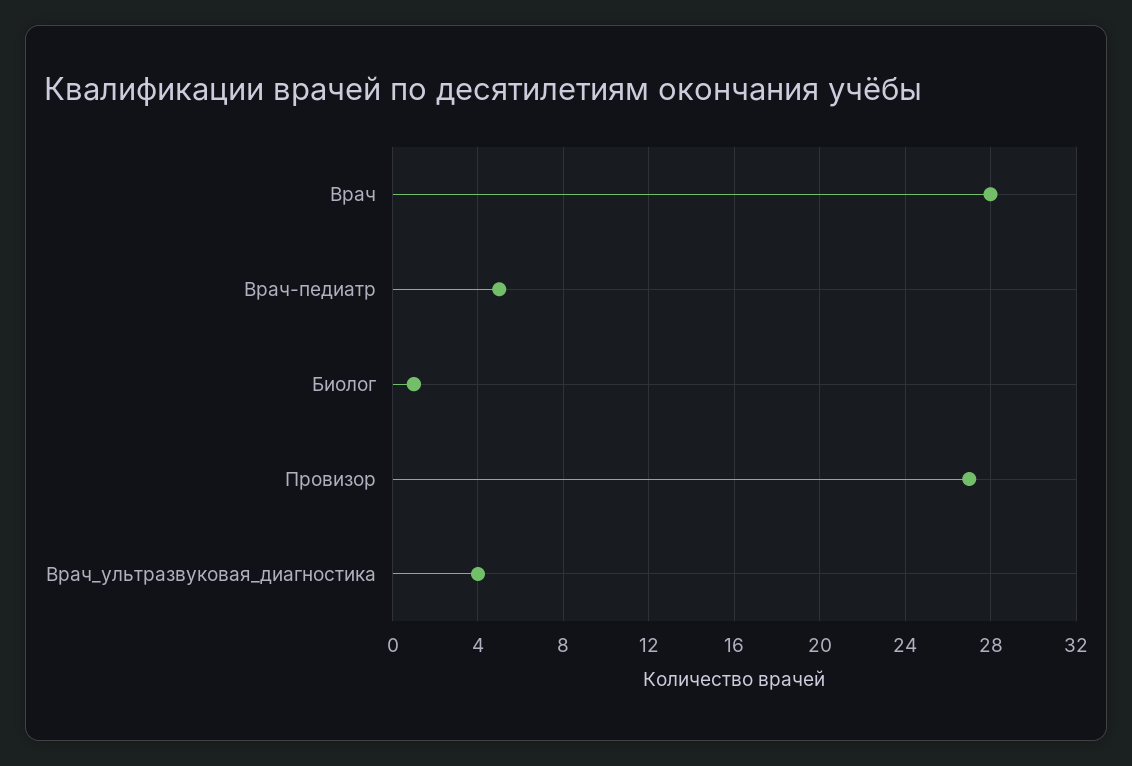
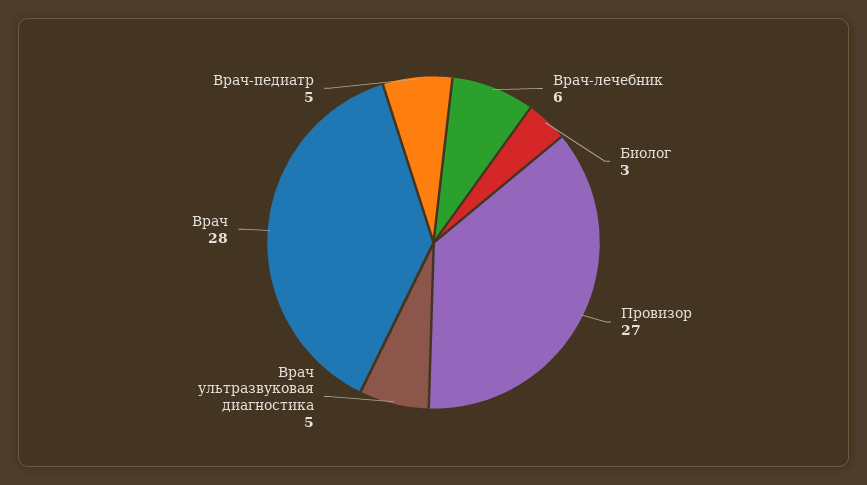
Биолог: 1 -> 3
Врач_ультразвуковая_диагностика: 4 -> 5
Врач-лечебник: none -> 6

